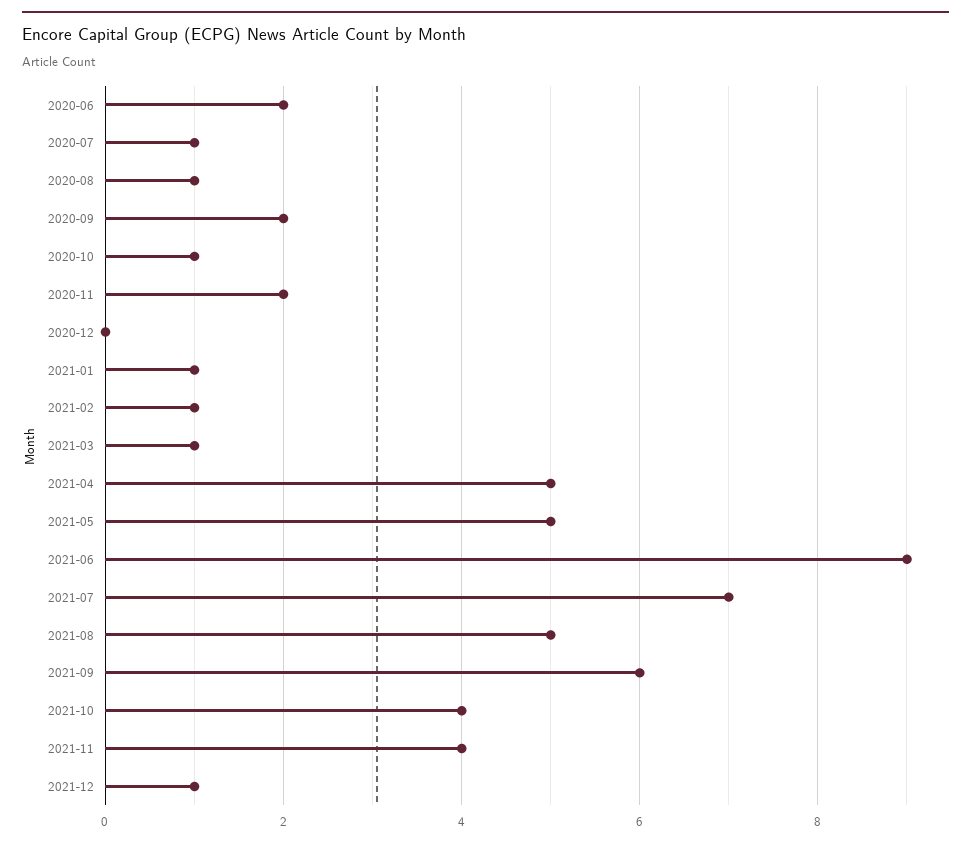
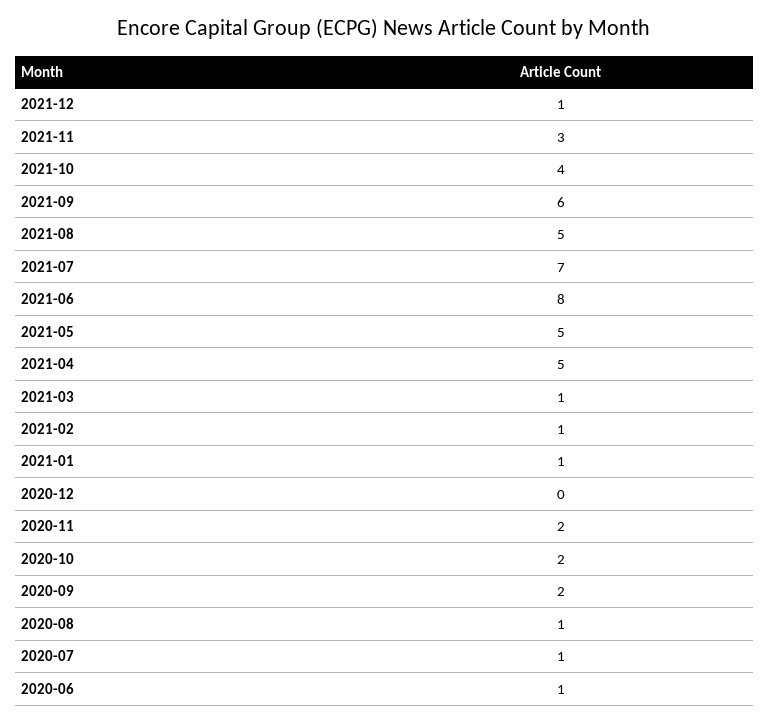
2020-06: 2 -> 1
2020-10: 1 -> 2
2021-06: 9 -> 8
2021-11: 4 -> 3

